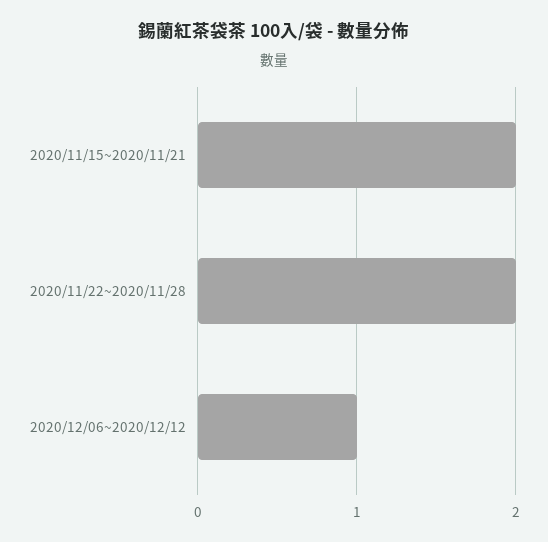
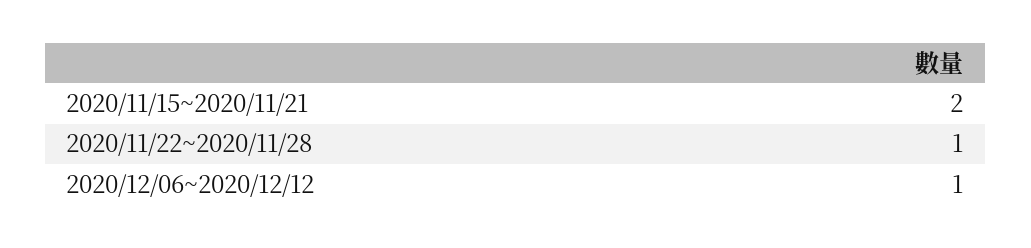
2020/11/22~2020/11/28: 2 -> 1

